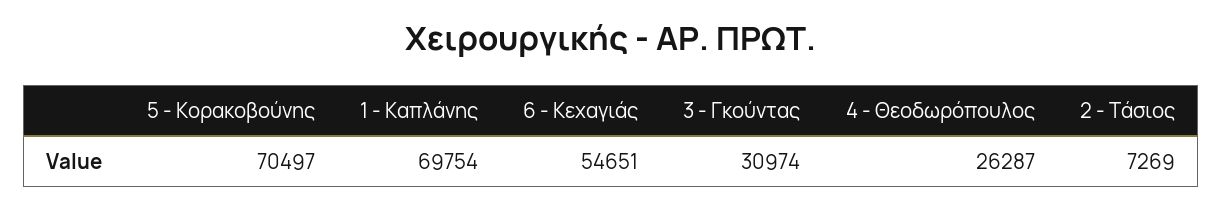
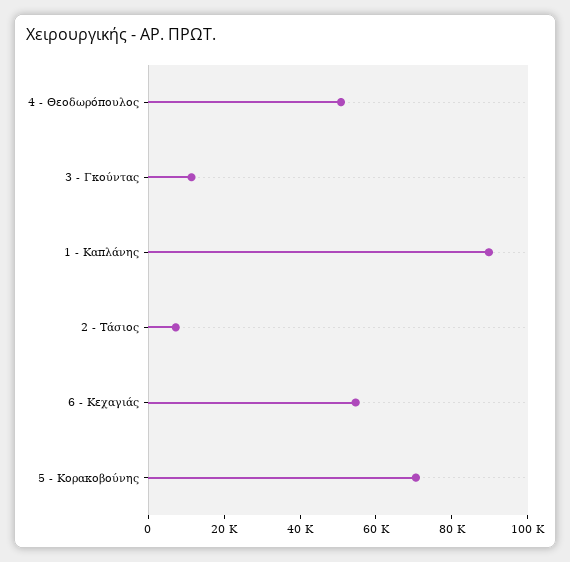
1 - Καπλάνης: 69754 -> 90000
3 - Γκούντας: 30974 -> 10000
4 - Θεοδωρόπουλος: 26287 -> 50000

